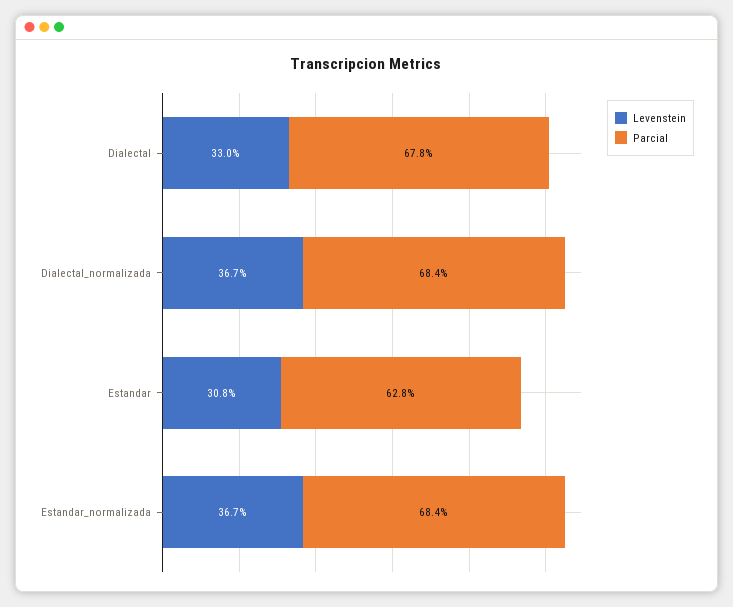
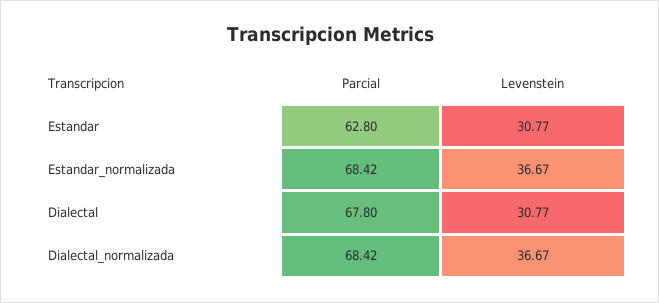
Levenstein, Dialectal: 33 -> 30.77

